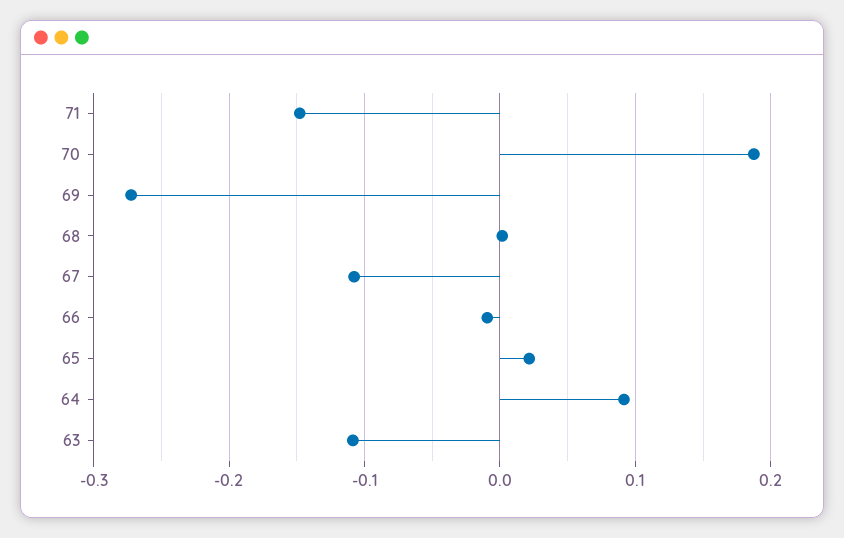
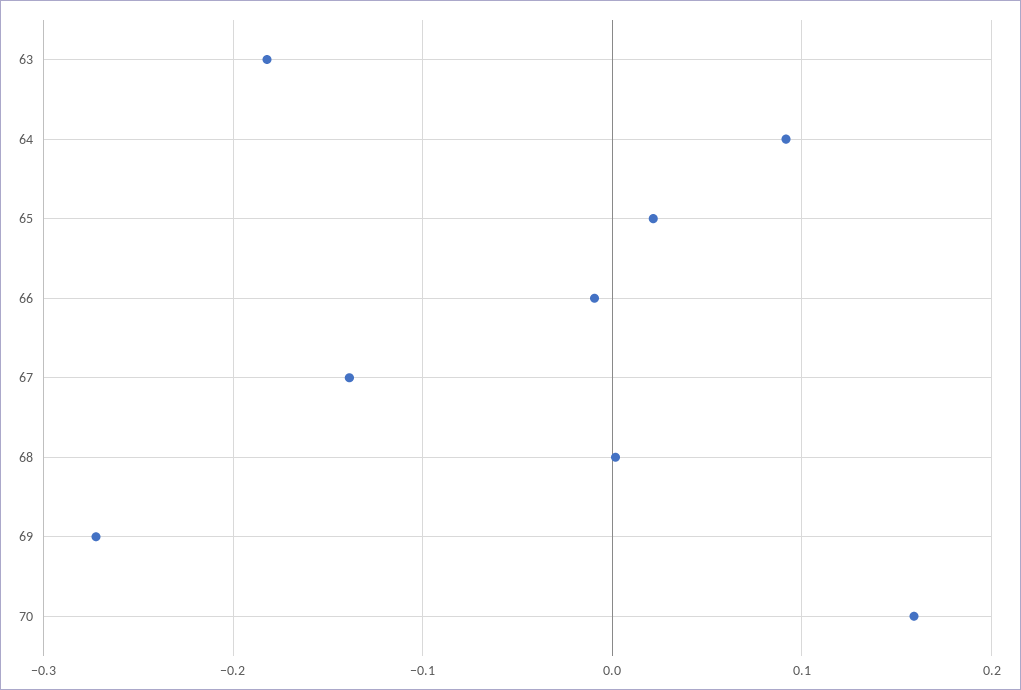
71: -0.15 -> none
70: 0.19 -> 0.16
67: -0.11 -> -0.14
63: -0.11 -> -0.18

